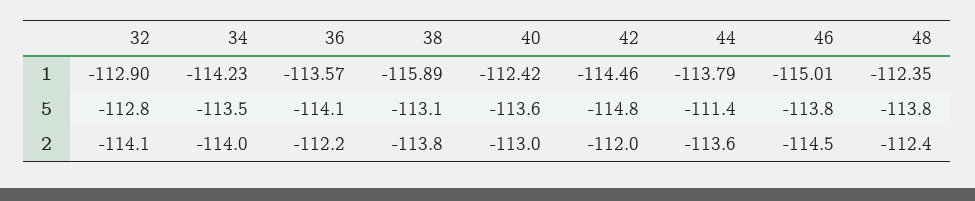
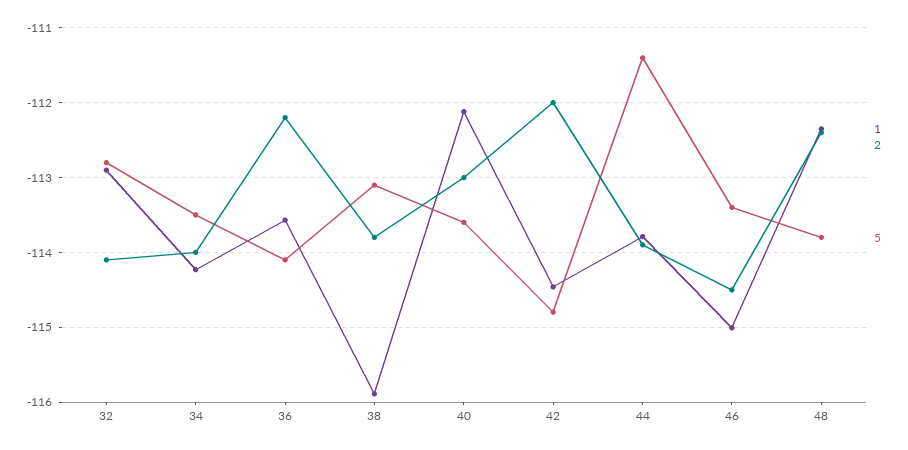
1, 40: -112.42 -> -112.1
5, 46: -113.8 -> -113.4
2, 44: -113.6 -> -113.9

